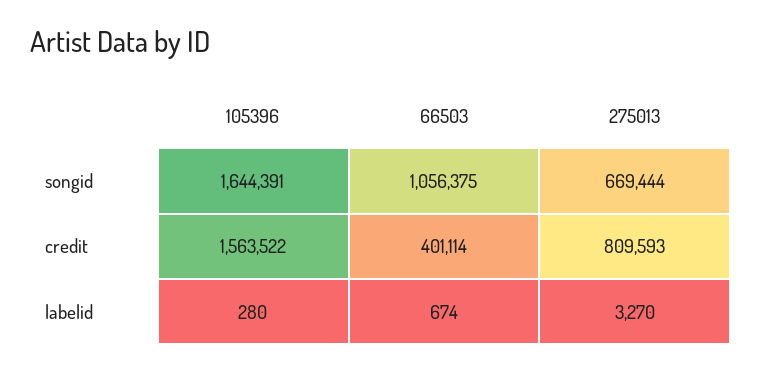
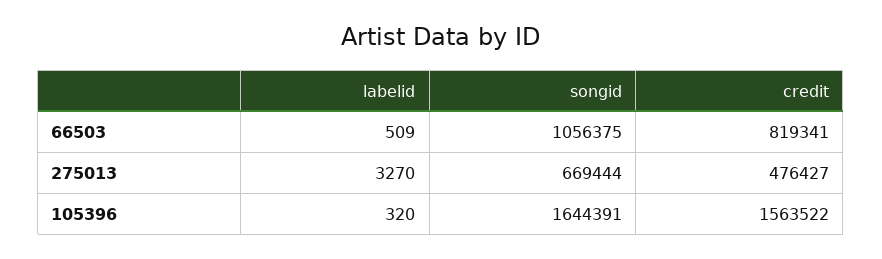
66503, credit: 401114 -> 819341
275013, credit: 809593 -> 476427
105396, labelid: 280 -> 320
66503, labelid: 674 -> 509

